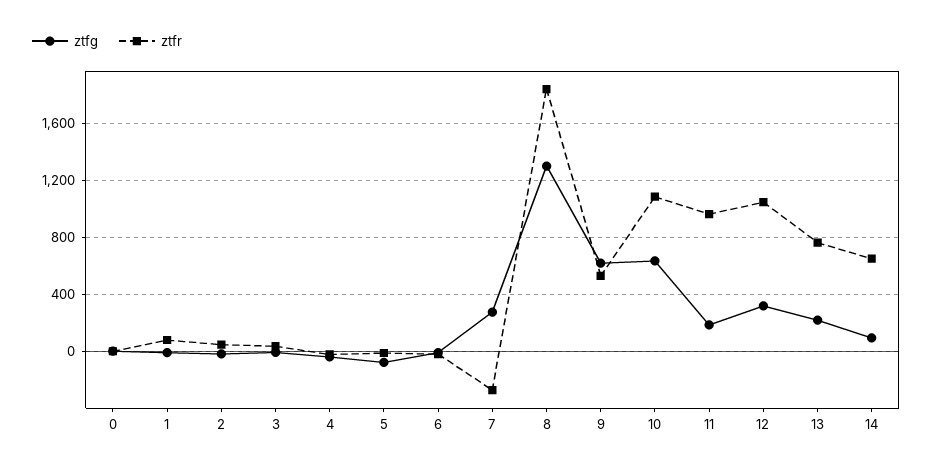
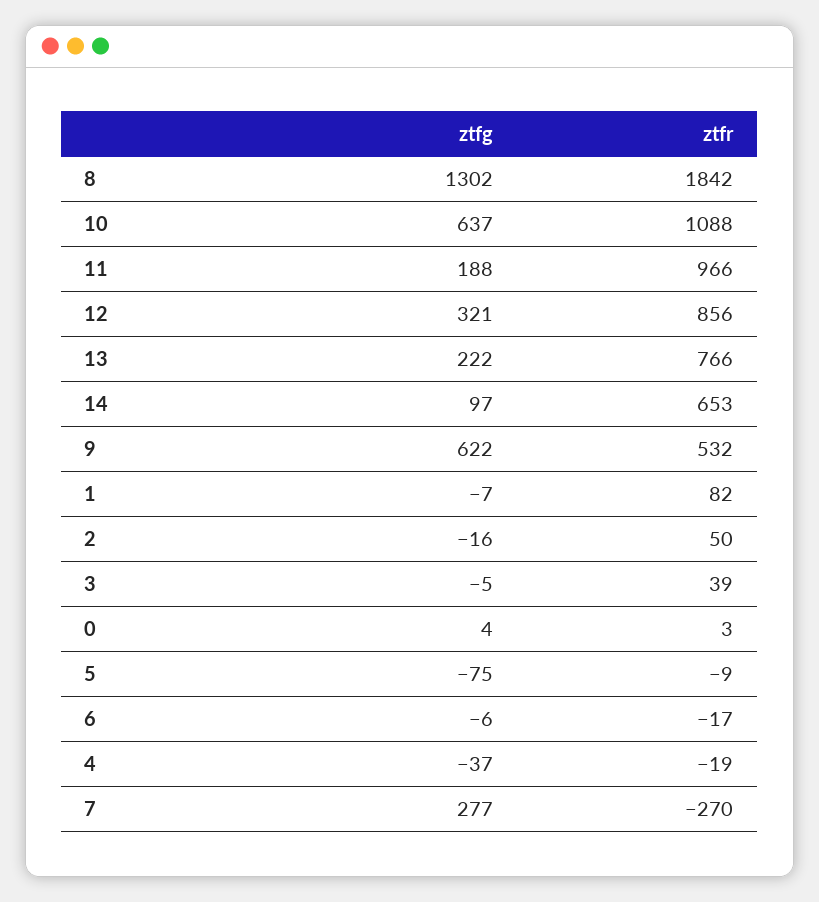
ztfr, 12: 1050 -> 856

